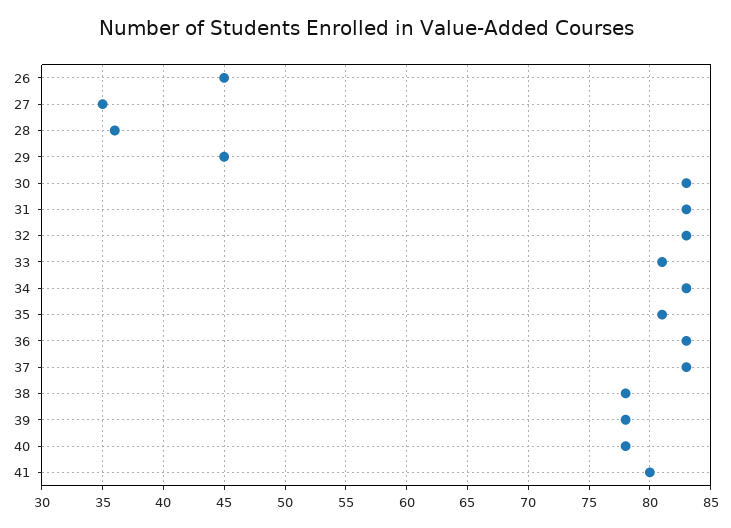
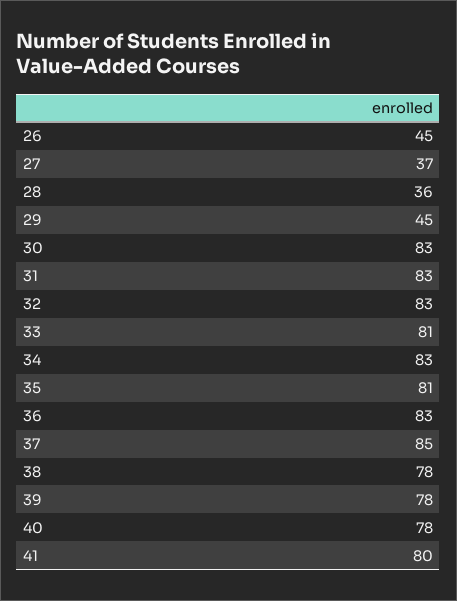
27: 35 -> 37
37: 83 -> 85

